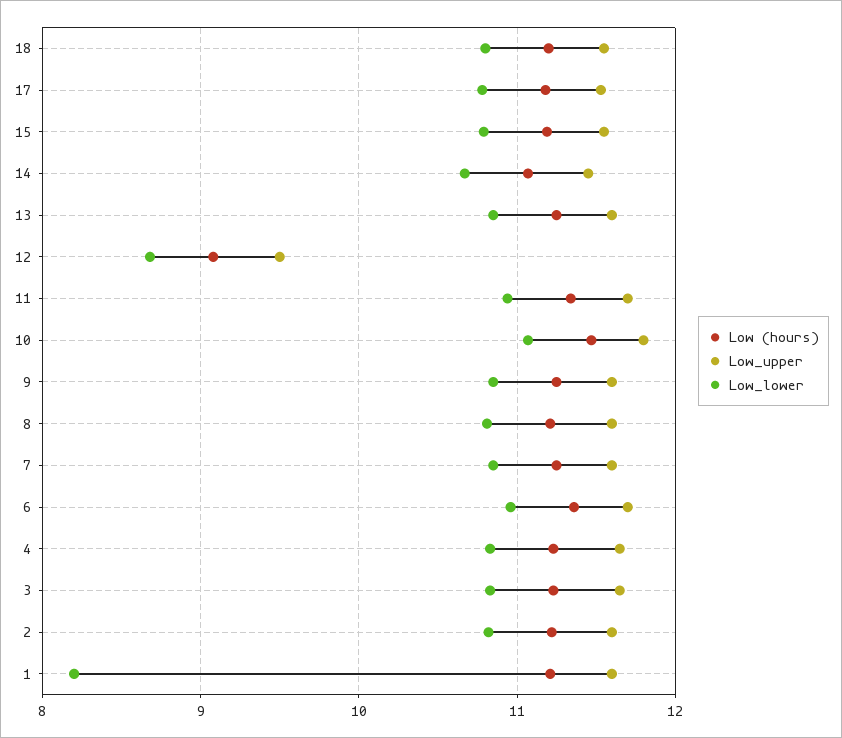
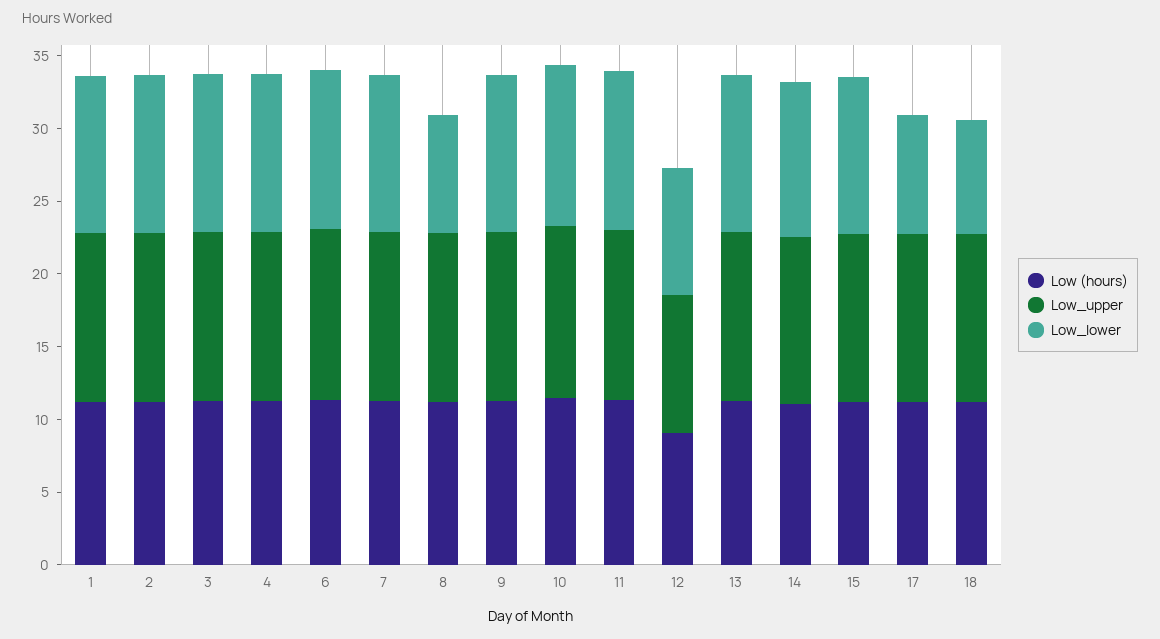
Low_lower, 18: 10.8 -> 8
Low_lower, 17: 10.8 -> 8
Low_lower, 8: 10.8 -> 8
Low_lower, 1: 8.2 -> 11

